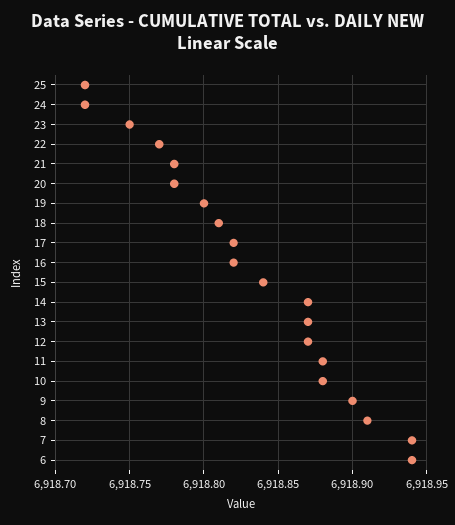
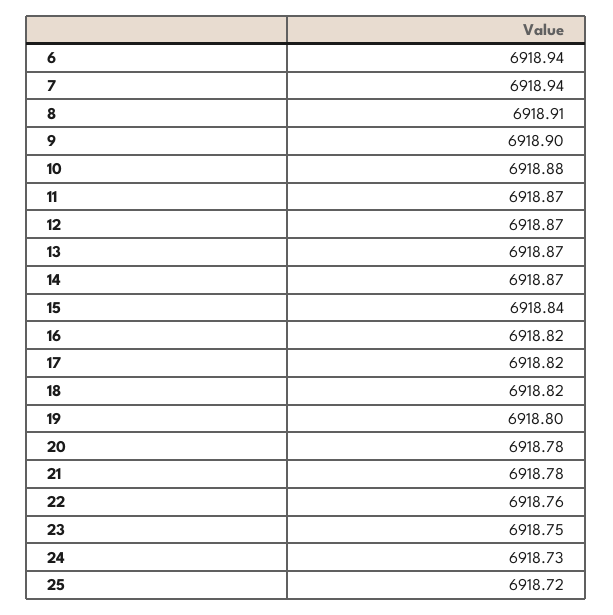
24: 6918.72 -> 6918.73
22: 6918.77 -> 6918.76
18: 6918.81 -> 6918.82
11: 6918.88 -> 6918.87

